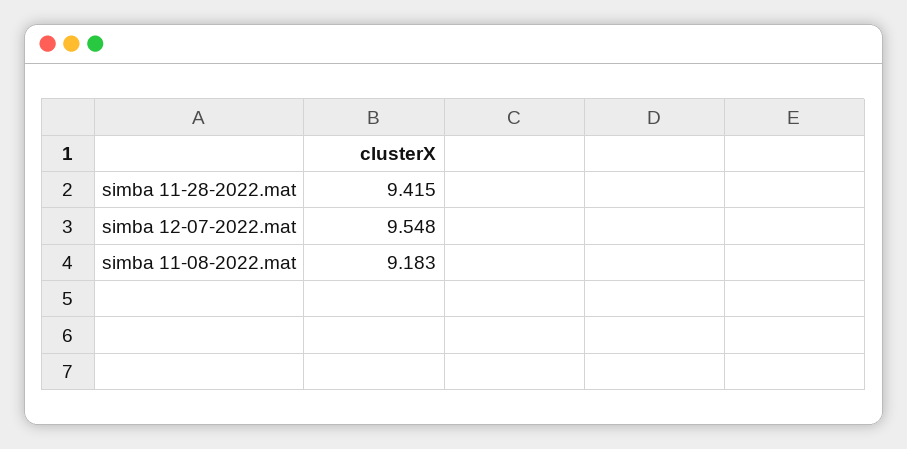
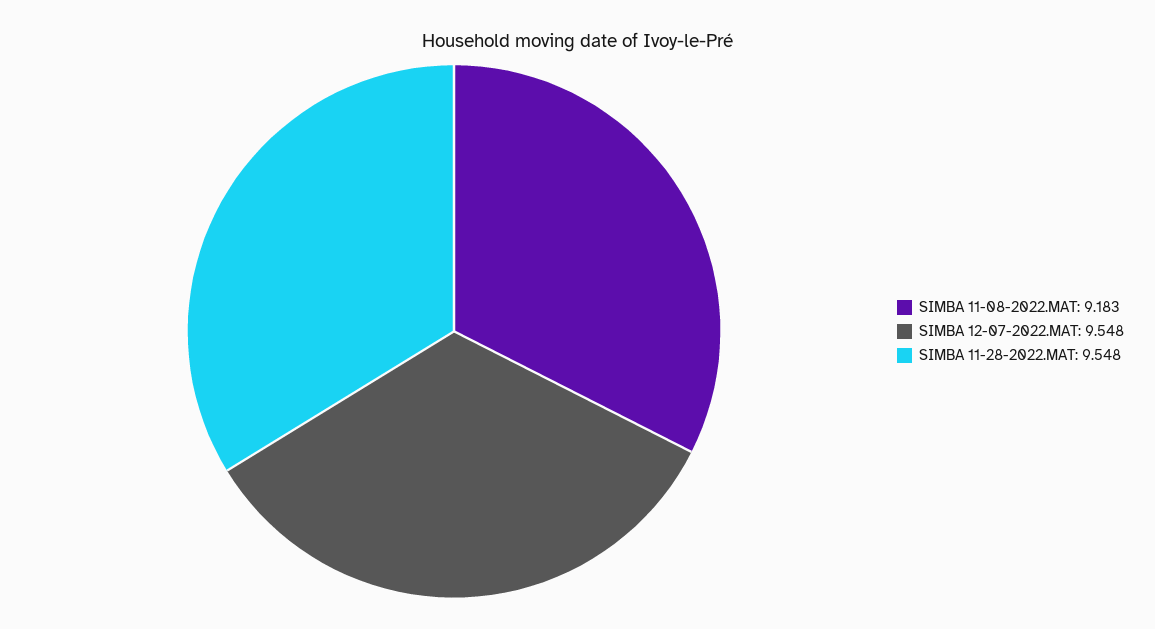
simba 11-28-2022.mat: 9.415 -> 9.548

